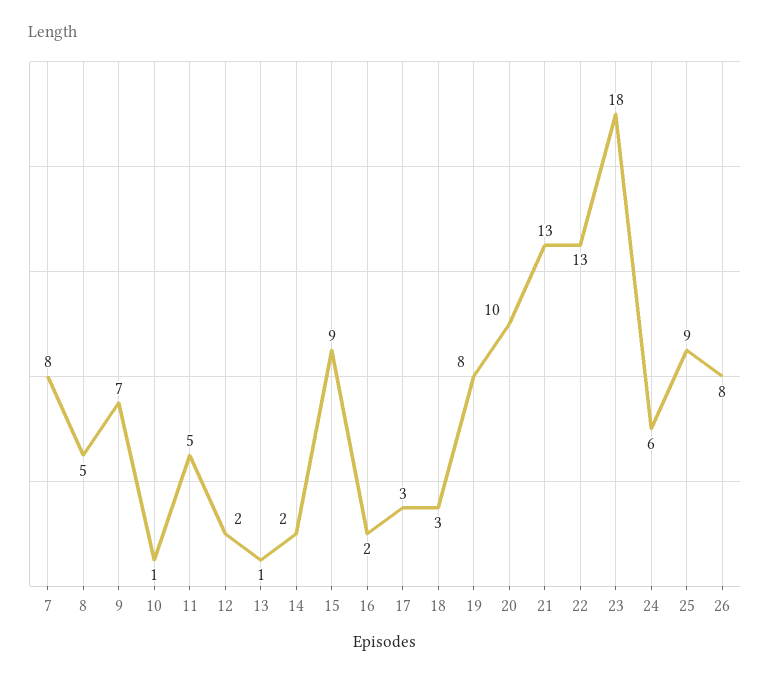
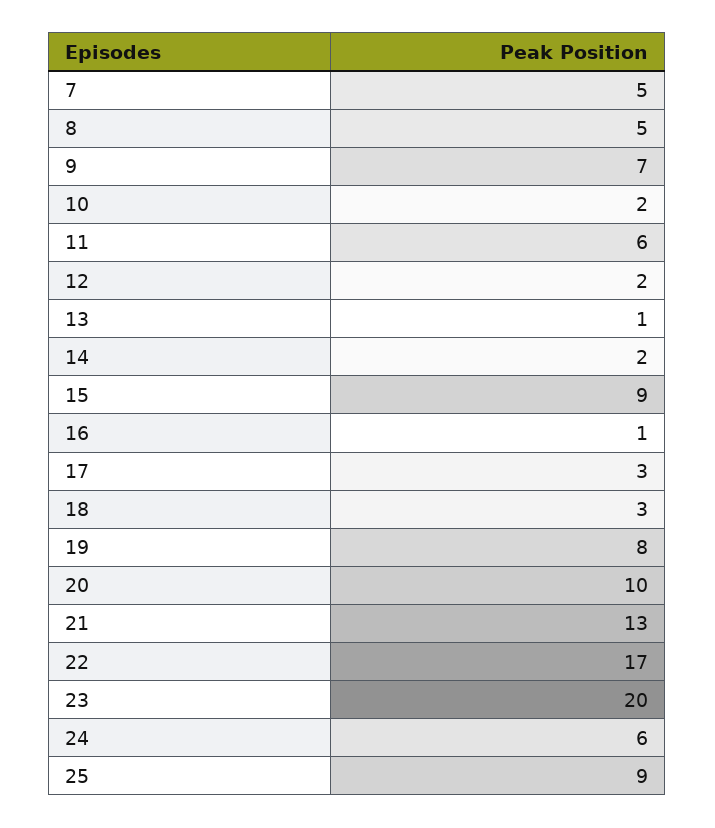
7: 8 -> 5
10: 1 -> 2
11: 5 -> 6
16: 2 -> 1
22: 13 -> 17
23: 18 -> 20
26: 8 -> none

